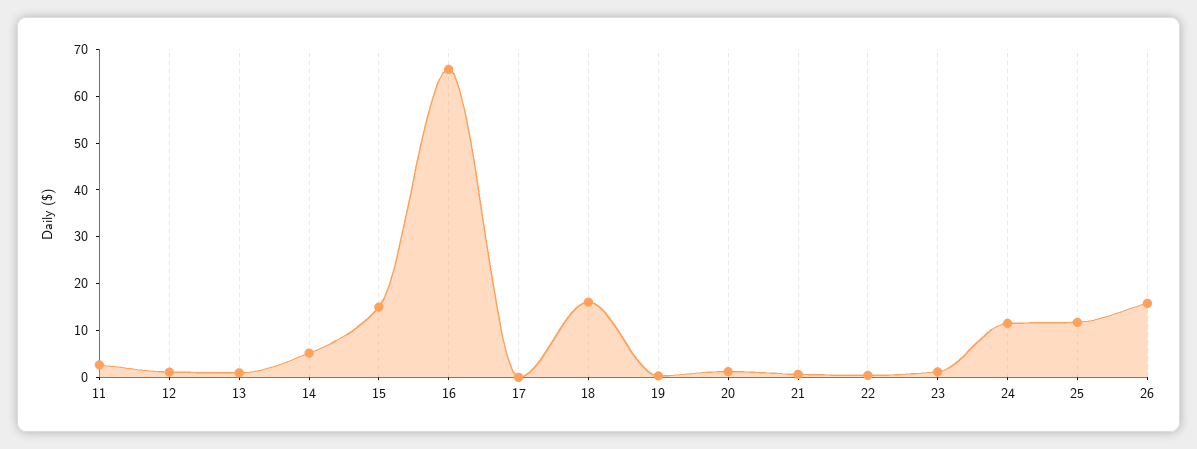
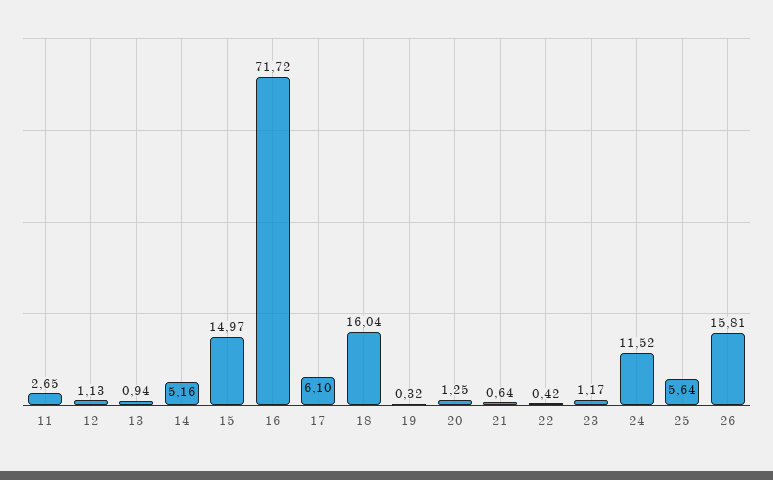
16: 66 -> 71.72
17: 0 -> 6.1
25: 12 -> 5.64

